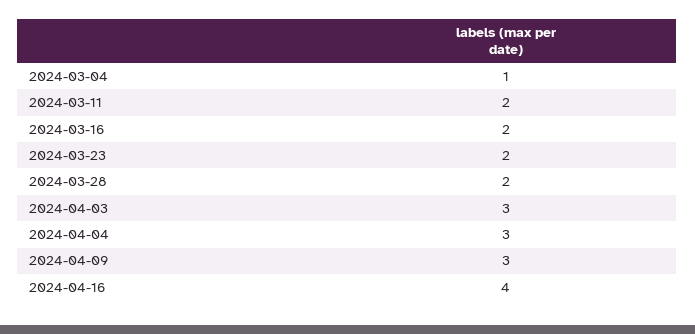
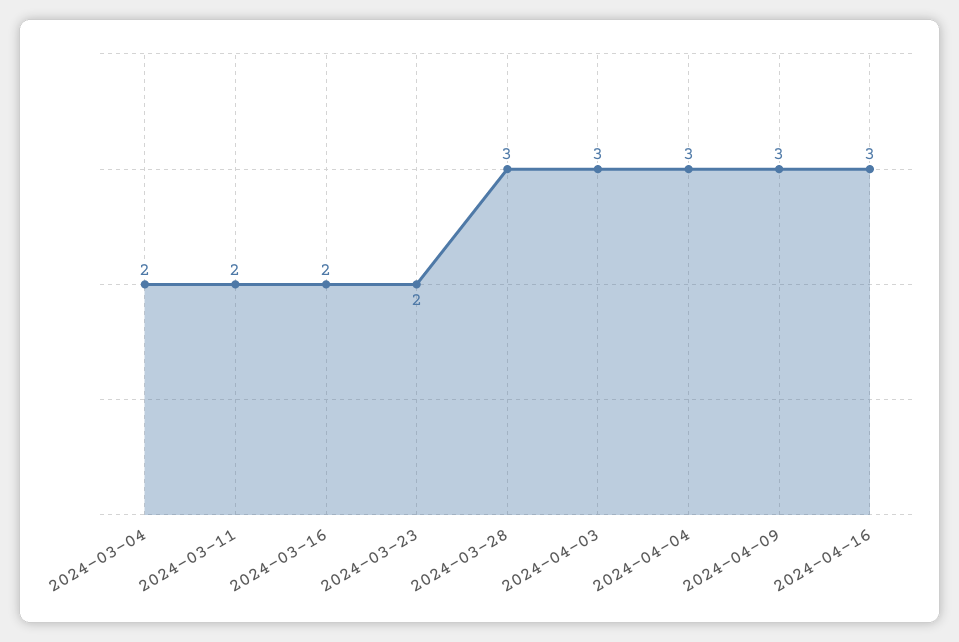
2024-03-04: 1 -> 2
2024-03-28: 2 -> 3
2024-04-16: 4 -> 3

